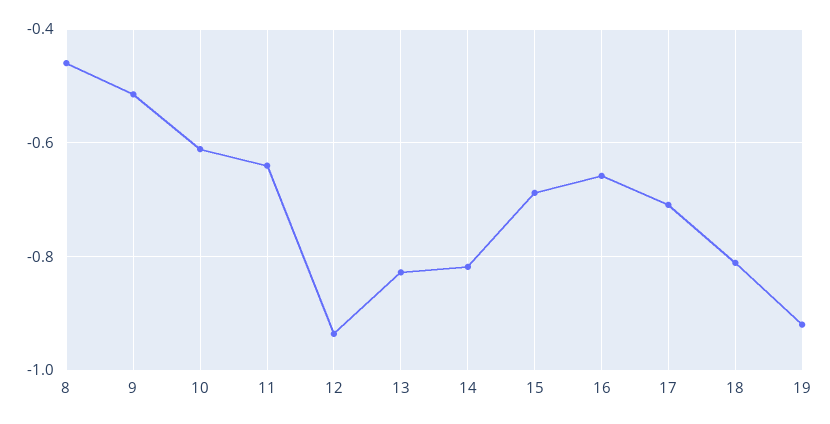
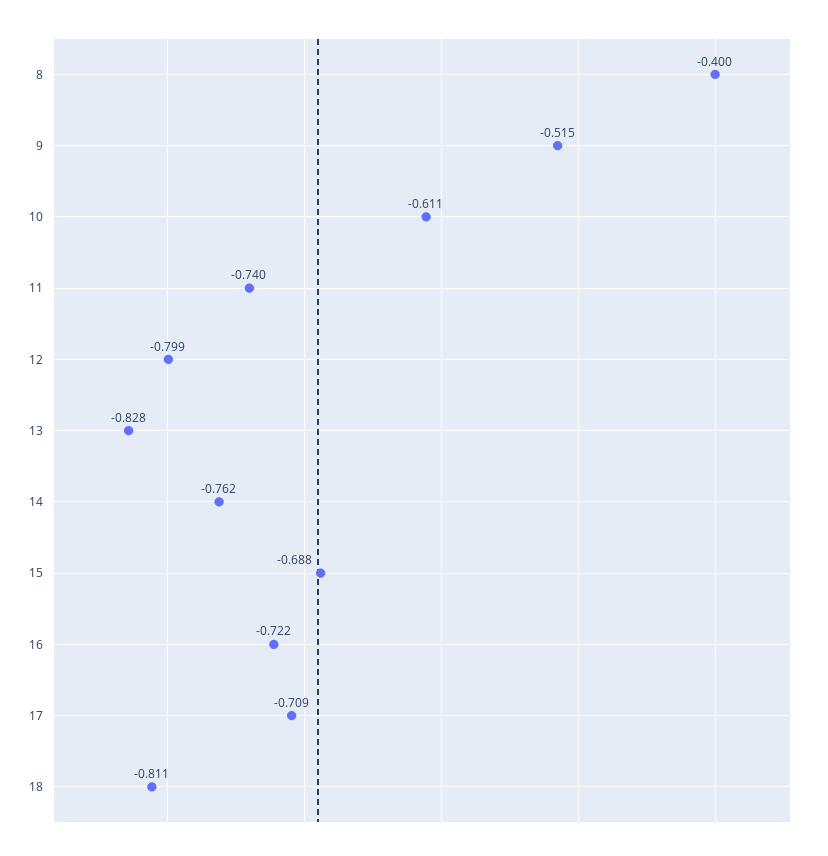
8: -0.46 -> -0.4
11: -0.64 -> -0.74
12: -0.94 -> -0.799
14: -0.82 -> -0.762
16: -0.66 -> -0.722
19: -0.92 -> none

